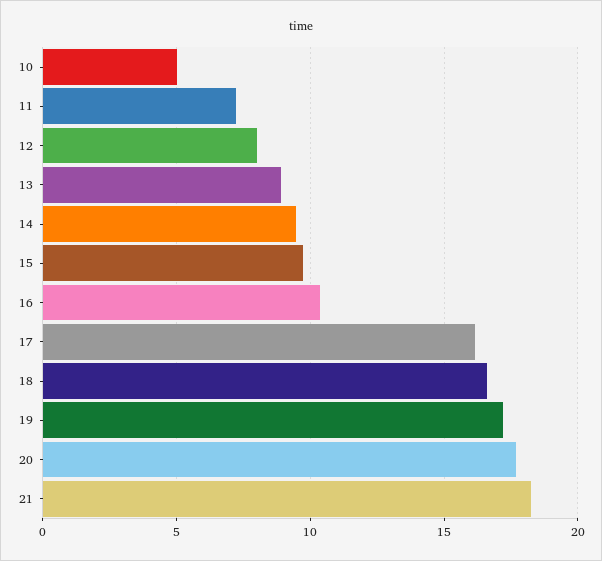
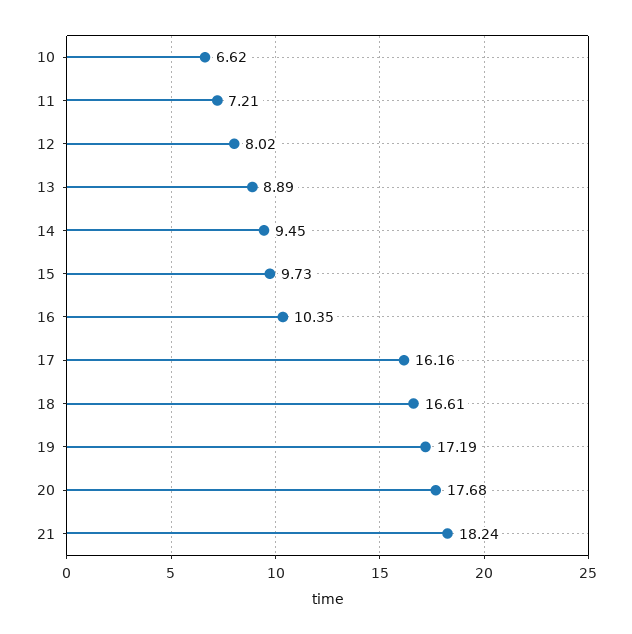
10: 5 -> 6.62

